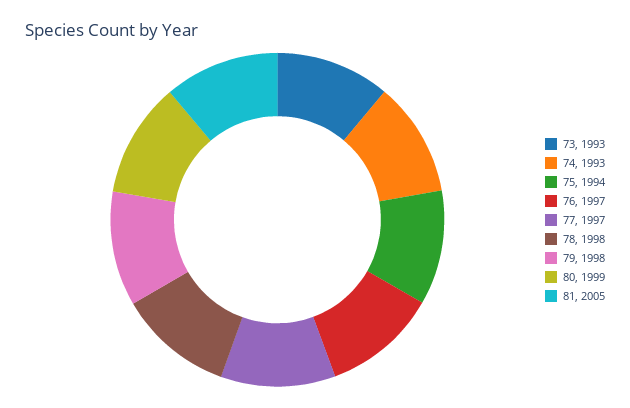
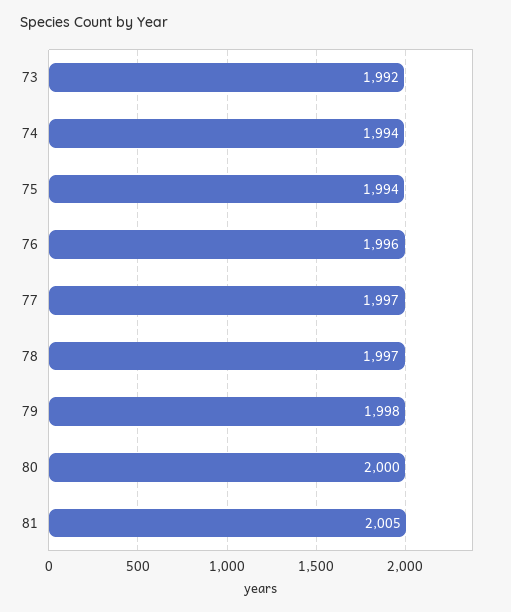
73: 1993 -> 1992
74: 1993 -> 1994
76: 1997 -> 1996
78: 1998 -> 1997
80: 1999 -> 2000

